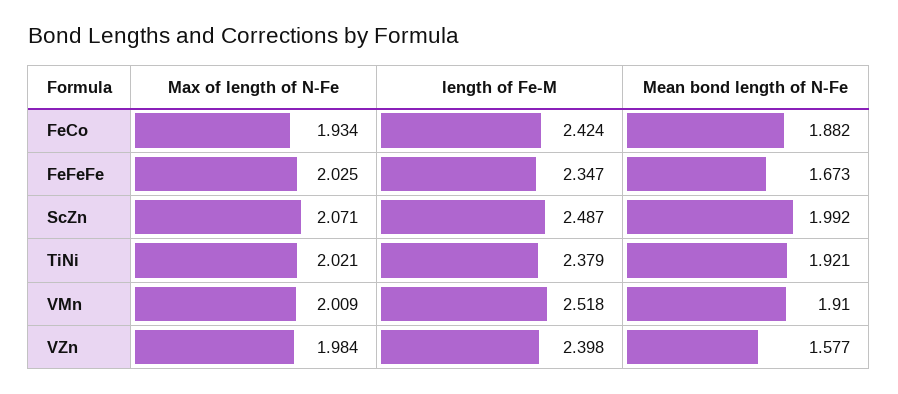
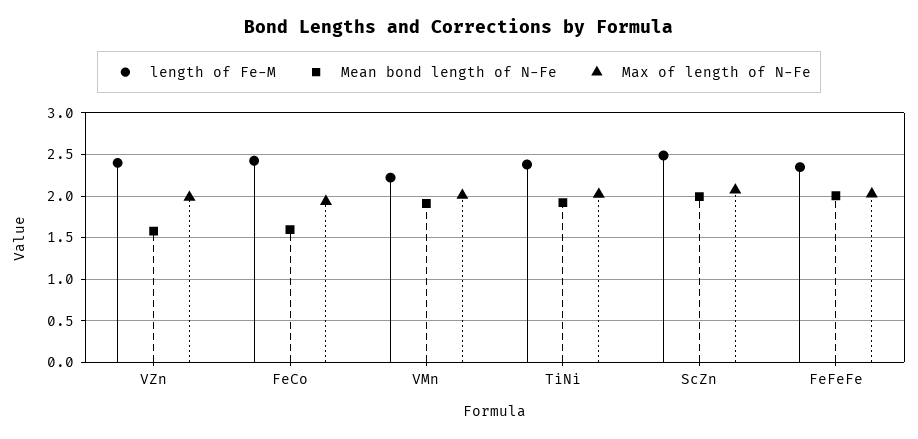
Mean bond length of N-Fe, FeCo: 1.882 -> 1.6
Mean bond length of N-Fe, FeFeFe: 1.673 -> 2
length of Fe-M, VMn: 2.518 -> 2.2

